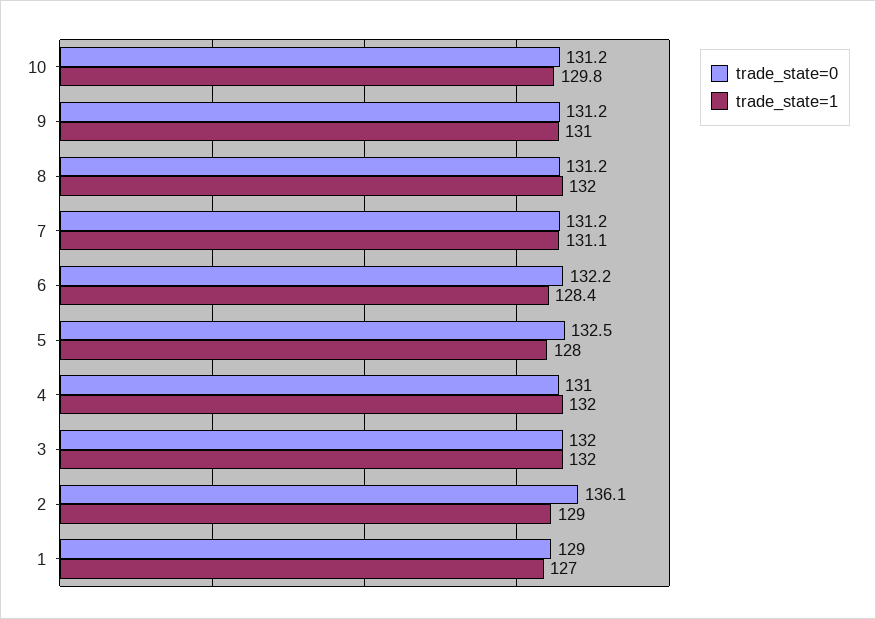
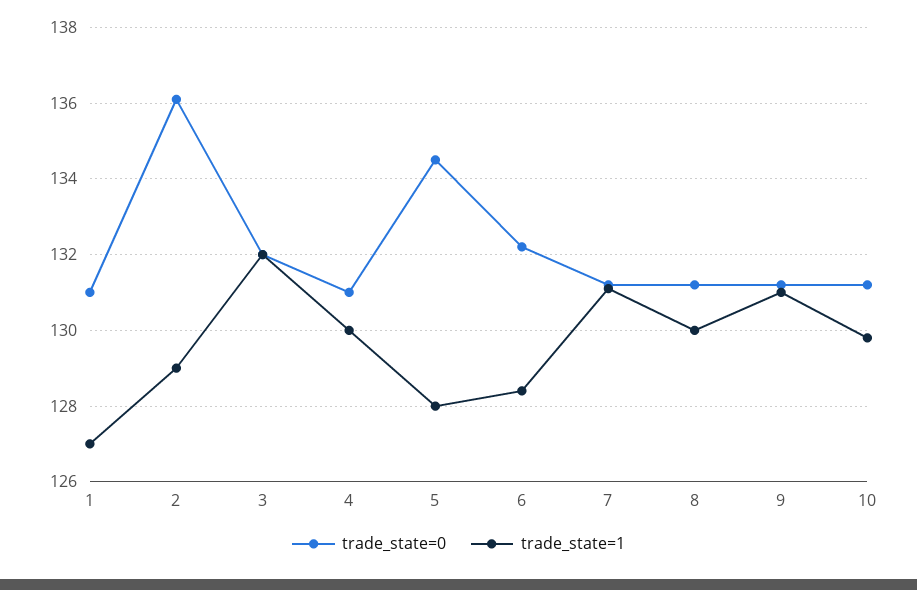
trade_state=1, 8: 132 -> 130
trade_state=0, 5: 132.5 -> 134.5
trade_state=1, 4: 132 -> 130
trade_state=0, 1: 129 -> 131

